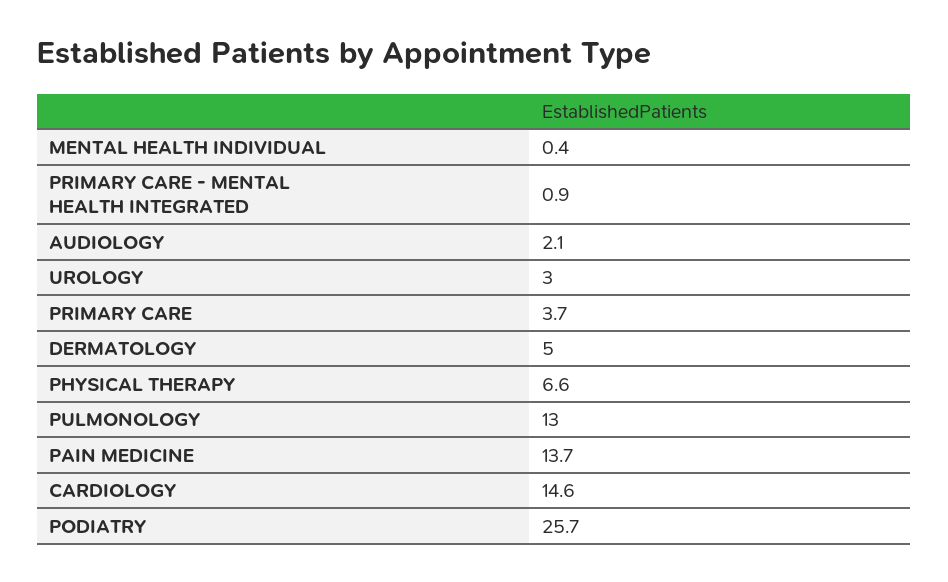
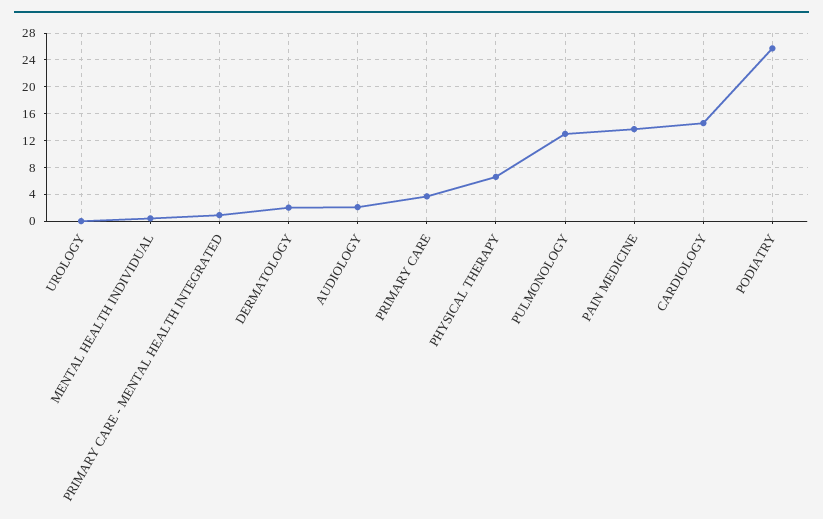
UROLOGY: 3 -> 0
DERMATOLOGY: 5 -> 2

